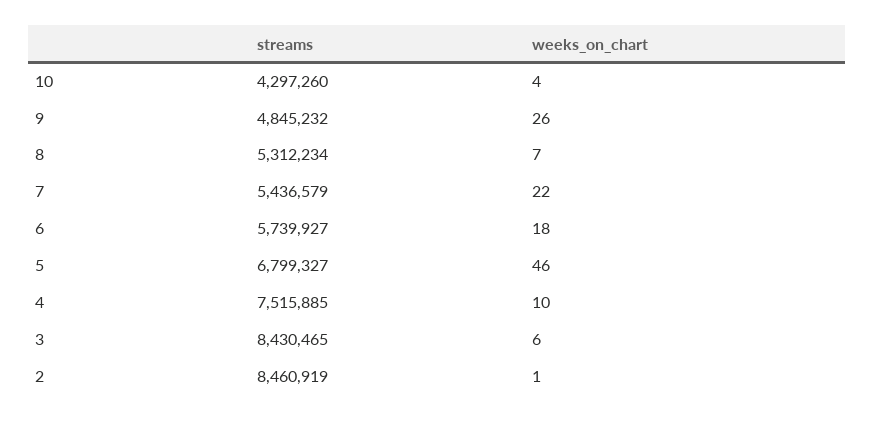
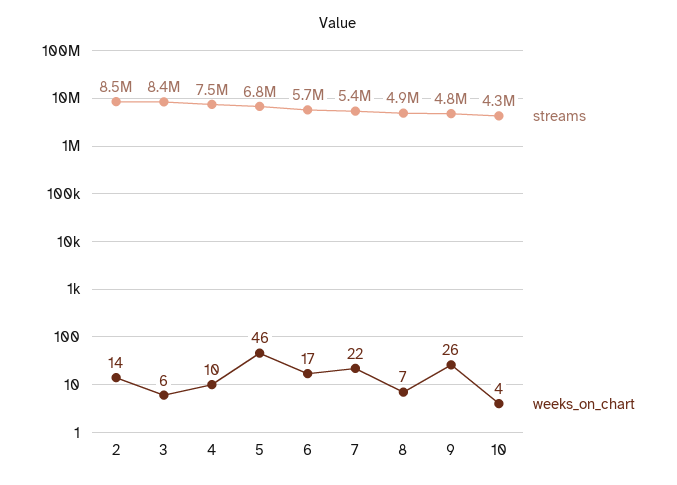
streams, 8: 5312234 -> 4900000
weeks_on_chart, 6: 18 -> 17
weeks_on_chart, 2: 1 -> 14

